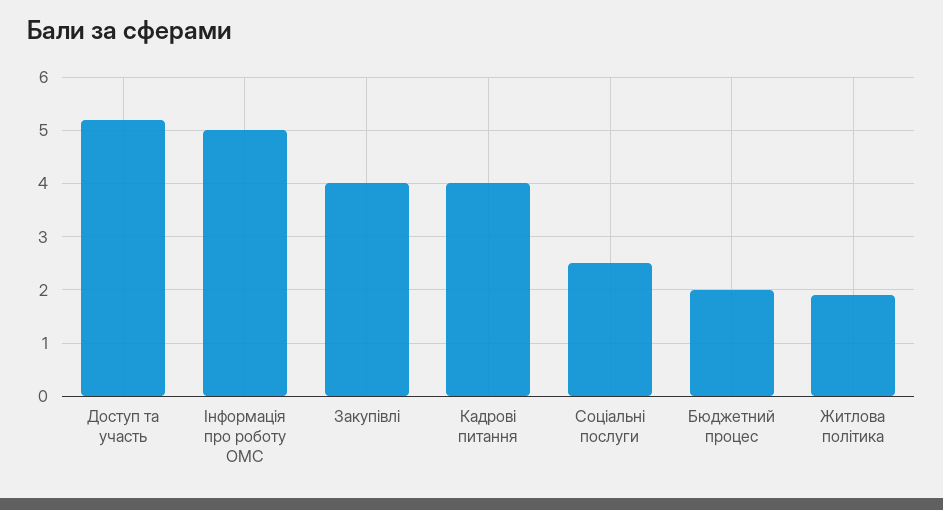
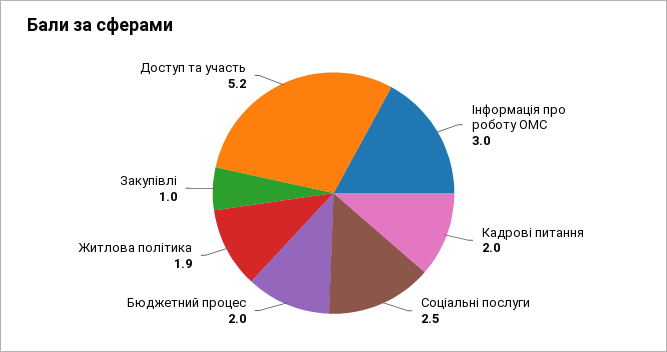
Інформація про роботу ОМС: 5 -> 3
Закупівлі: 4 -> 1
Кадрові питання: 4 -> 2

